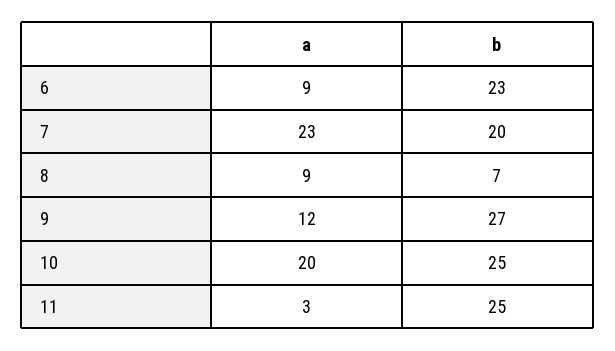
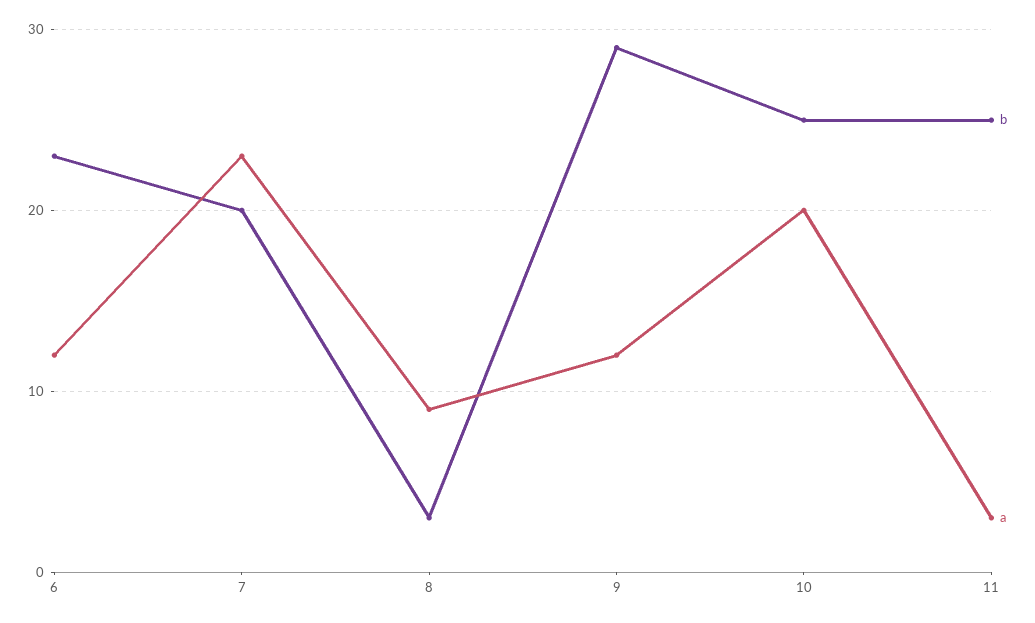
a, 6: 9 -> 12
b, 8: 7 -> 3
b, 9: 27 -> 29

